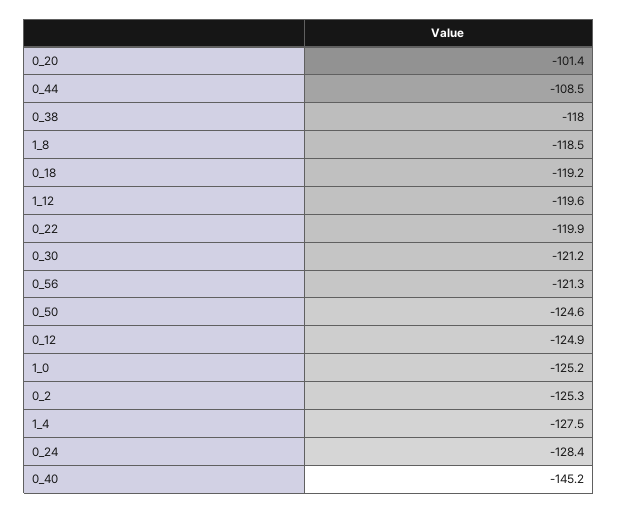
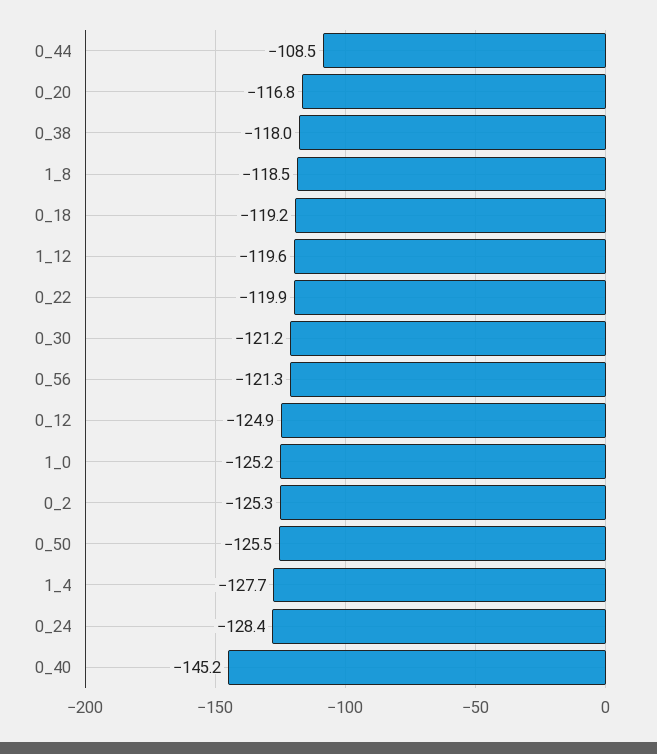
0_20: -101.4 -> -116.8
0_50: -124.6 -> -125.5
1_4: -127.5 -> -127.7

